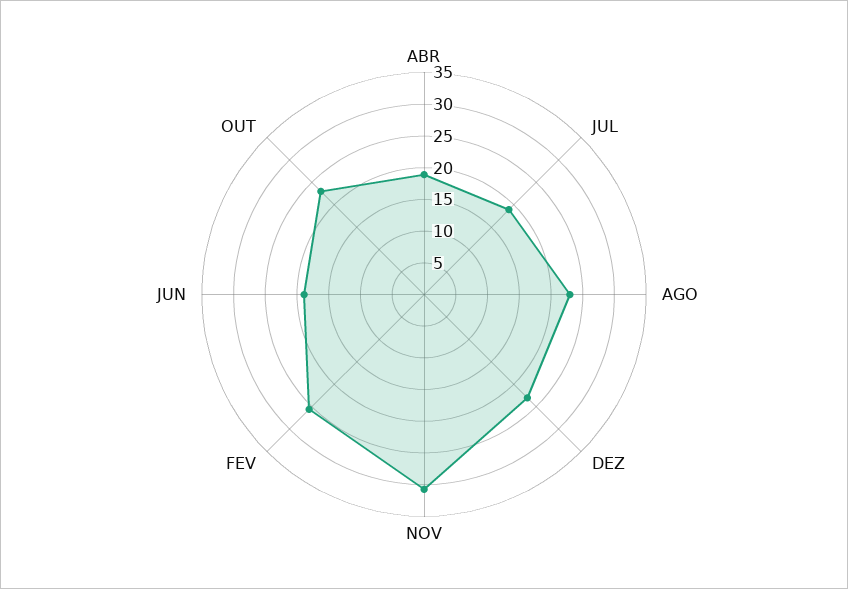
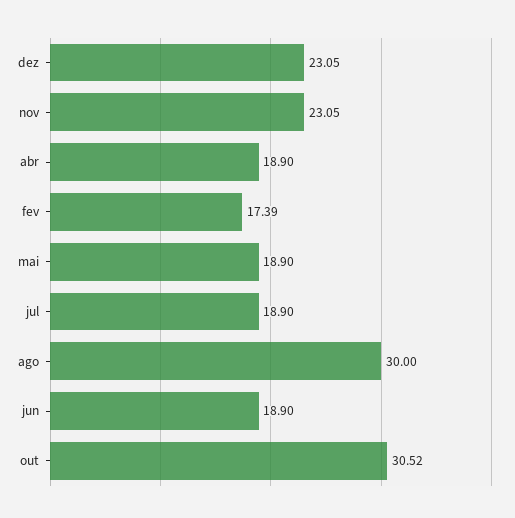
AGO: 22.5 -> 30
NOV: 30 -> 23.05
FEV: 25 -> 17.39
OUT: 22.5 -> 30.52
mai: none -> 18.9

